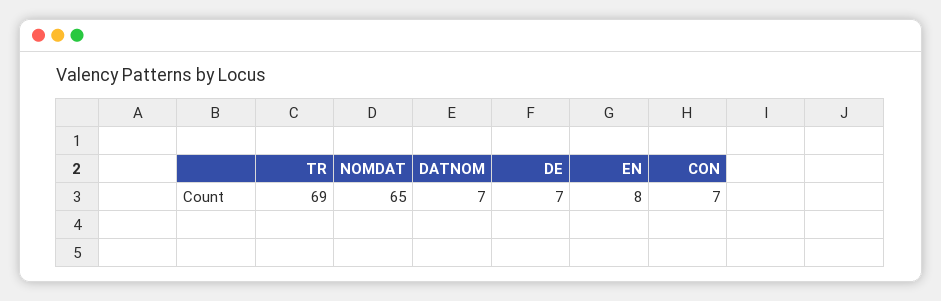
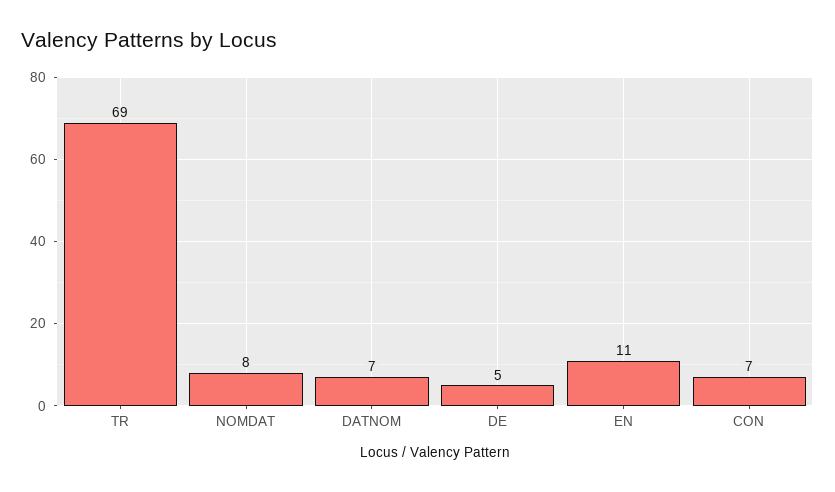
NOMDAT: 65 -> 8
DE: 7 -> 5
EN: 8 -> 11

